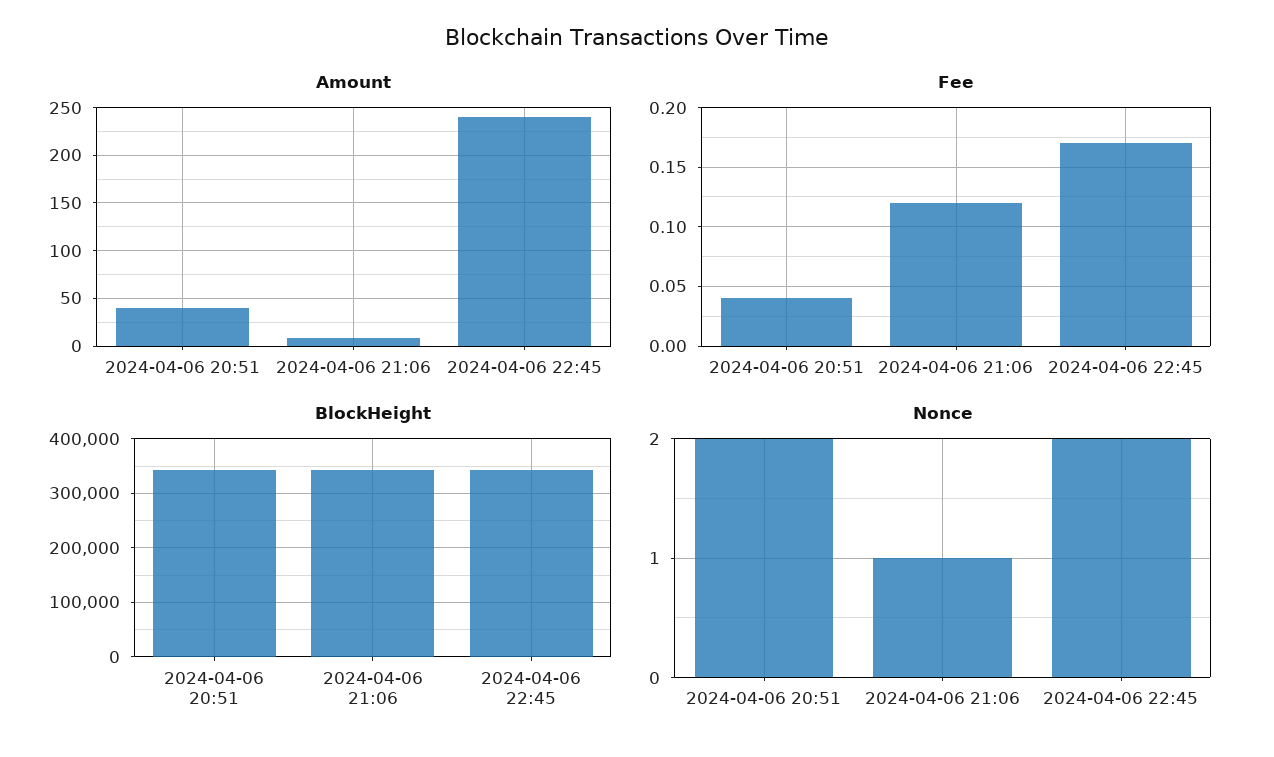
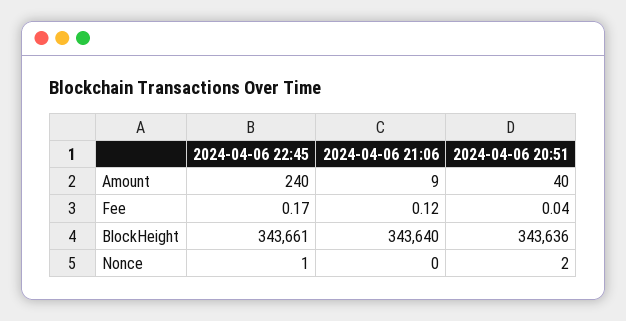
Nonce, 2024-04-06 21:06: 1 -> 0
Nonce, 2024-04-06 22:45: 2 -> 1

